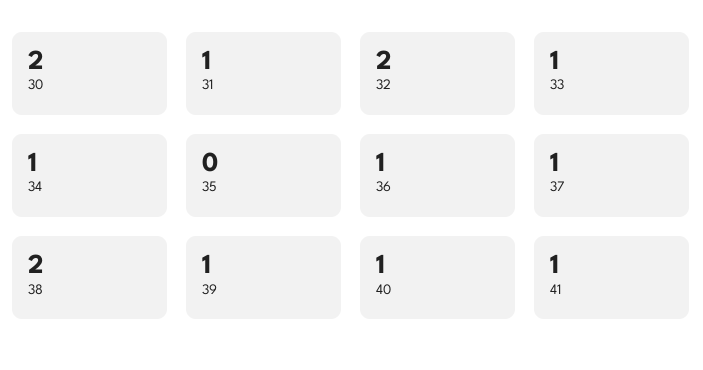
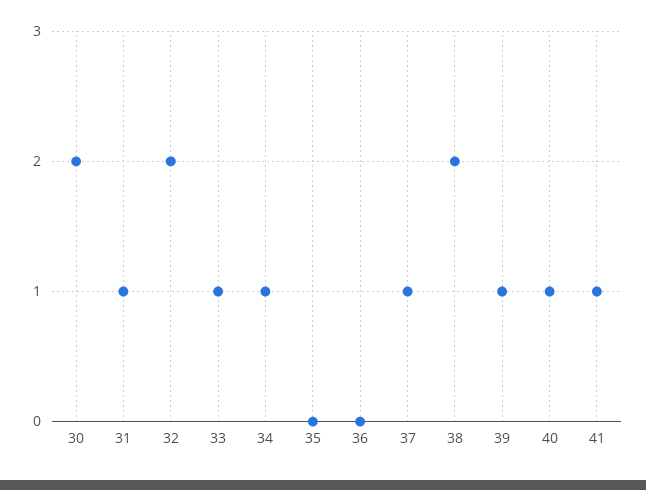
36: 1 -> 0

